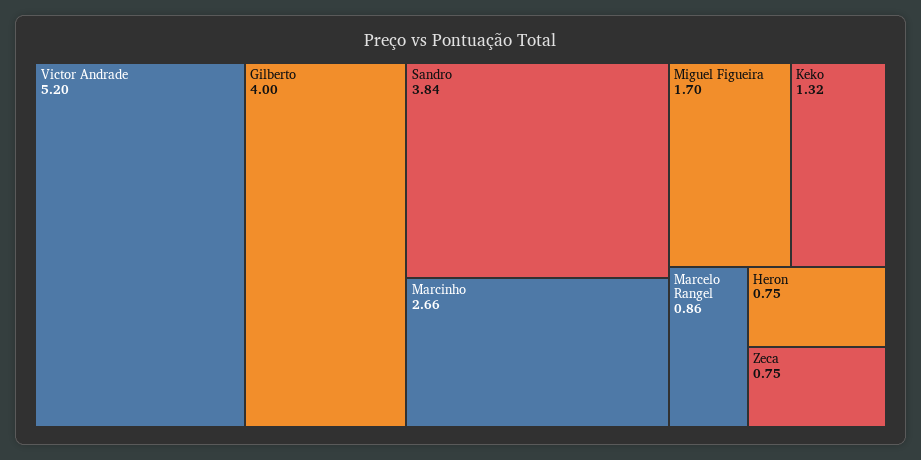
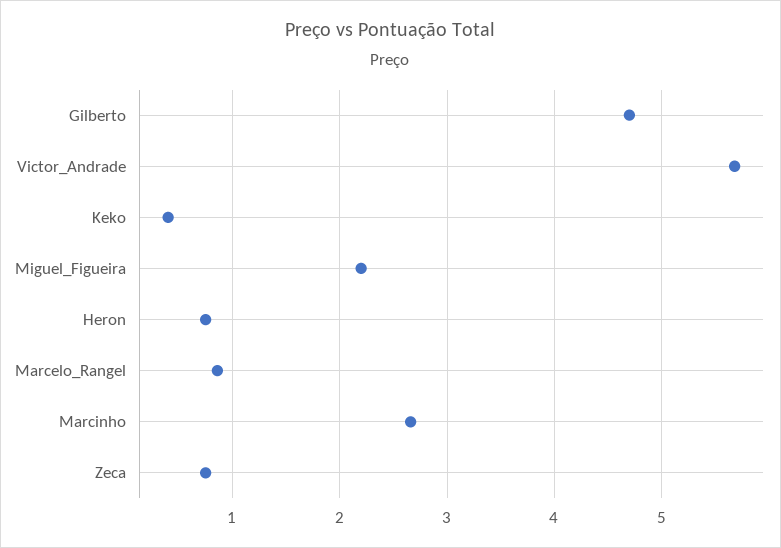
Victor Andrade: 5.2 -> 5.7
Gilberto: 4 -> 4.7
Sandro: 3.84 -> none
Miguel Figueira: 1.7 -> 2.2
Keko: 1.32 -> 0.4

